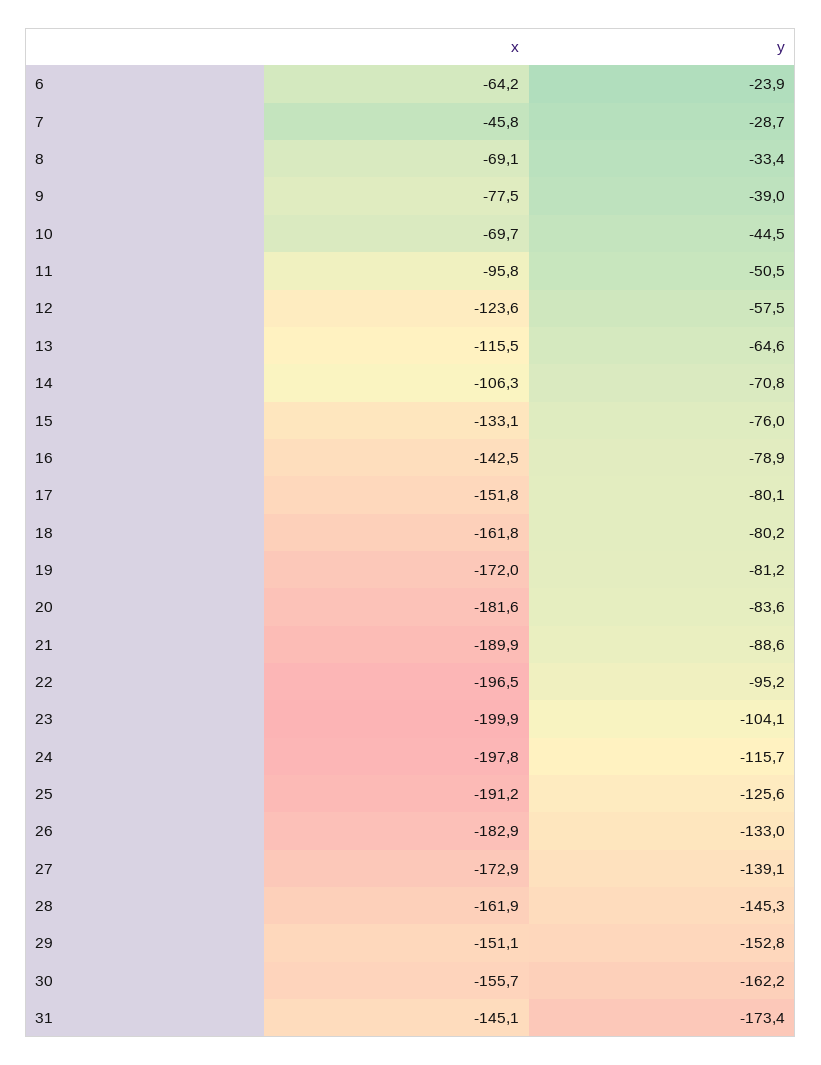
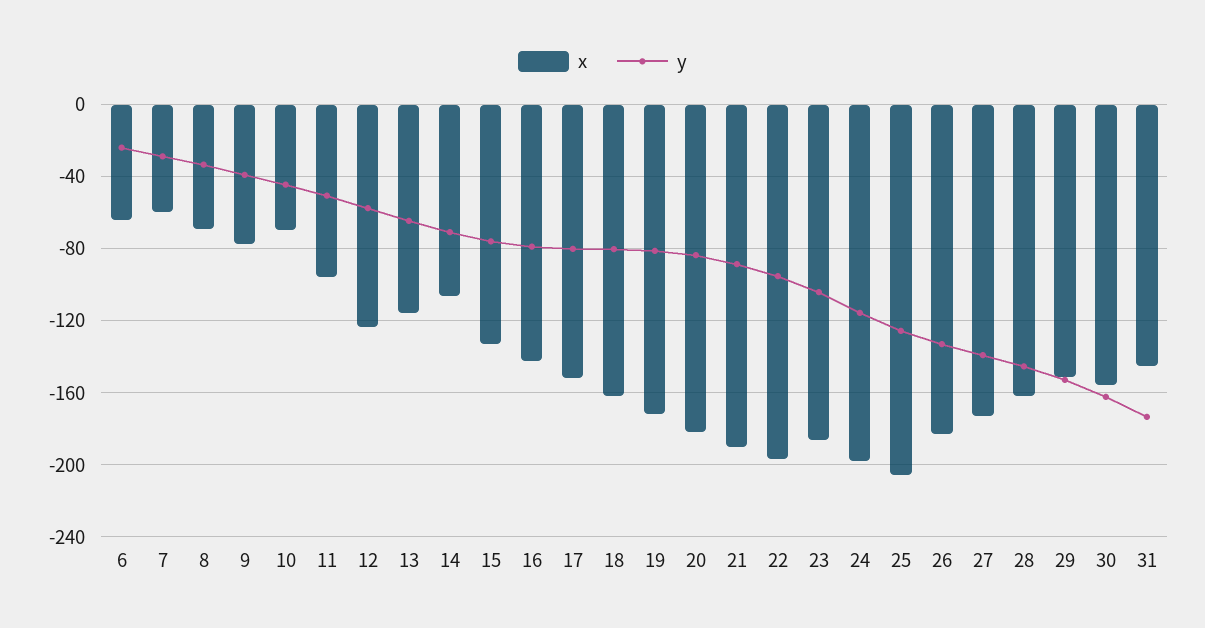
x, 7: -45.8 -> -60
x, 23: -199.9 -> -185
x, 25: -191.2 -> -205

